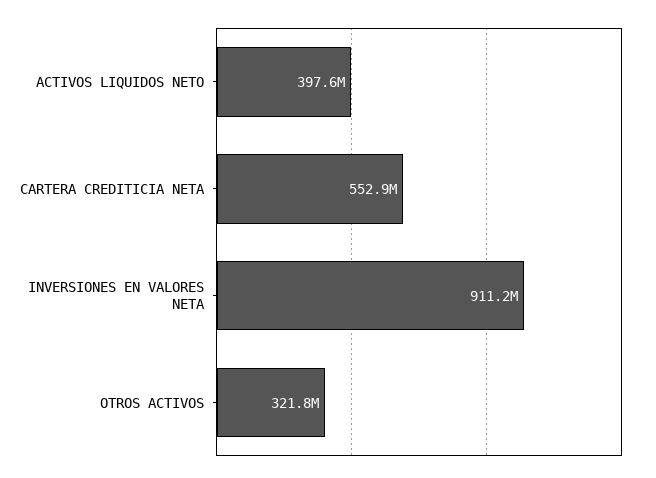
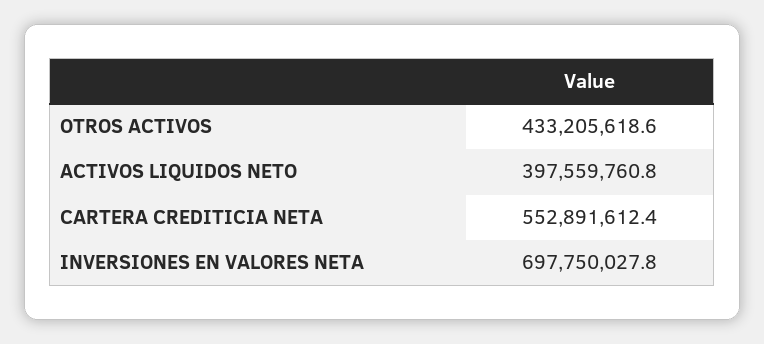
INVERSIONES EN VALORES NETA: 911200000 -> 697750027.8
OTROS ACTIVOS: 321800000 -> 433205618.6

